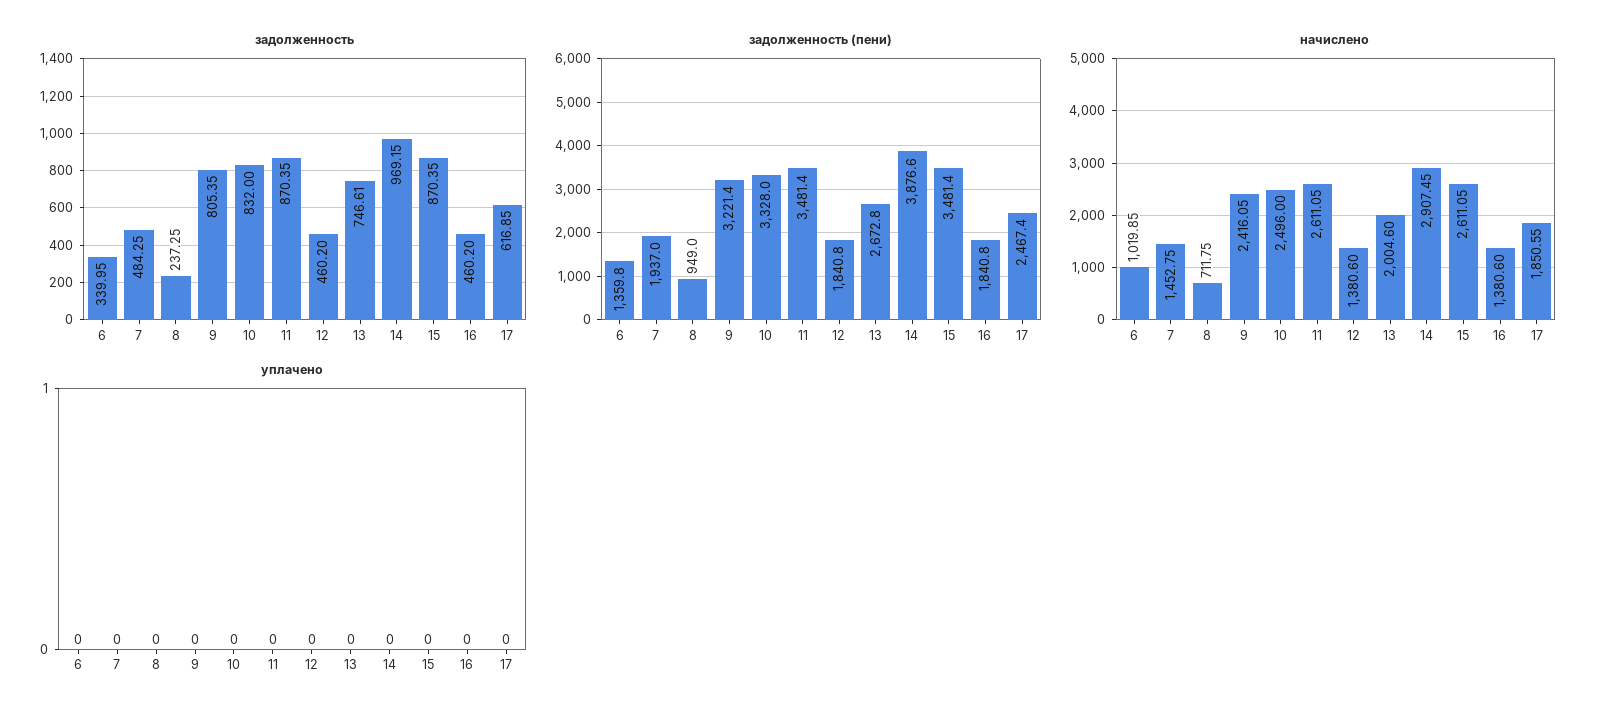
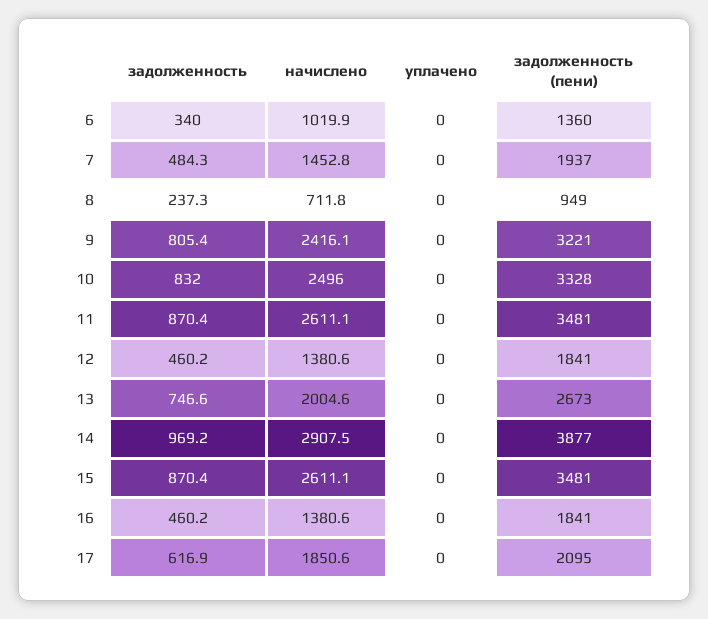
задолженность (пени), 17: 2467.4 -> 2095

